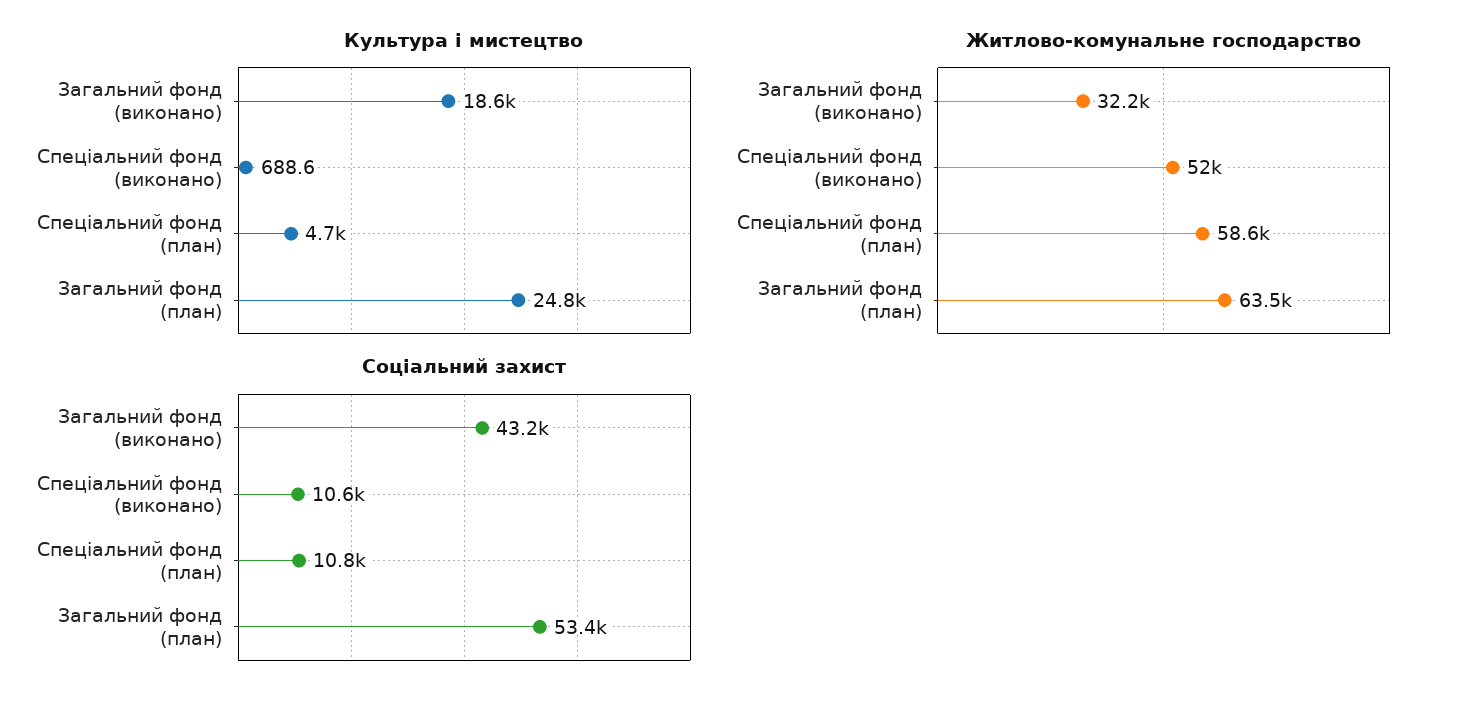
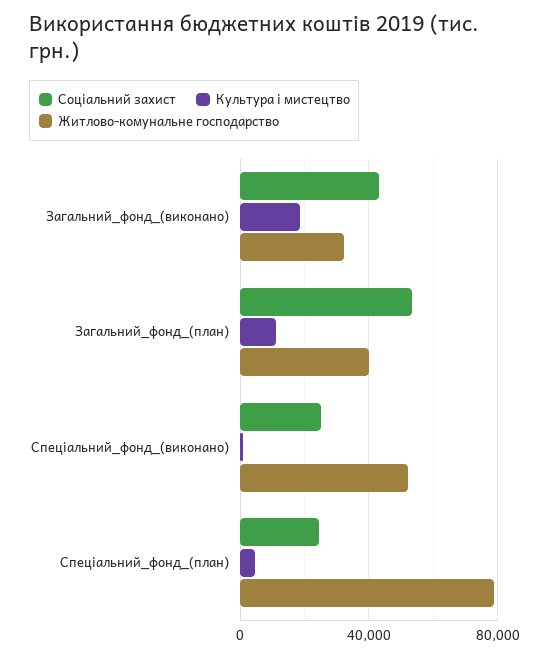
Культура і мистецтво, Загальний фонд (план): 24800 -> 10000
Житлово-комунальне господарство, Спеціальний фонд (план): 58600 -> 80000
Житлово-комунальне господарство, Загальний фонд (план): 63500 -> 40000
Соціальний захист, Спеціальний фонд (виконано): 10600 -> 25000
Соціальний захист, Спеціальний фонд (план): 10800 -> 25000

